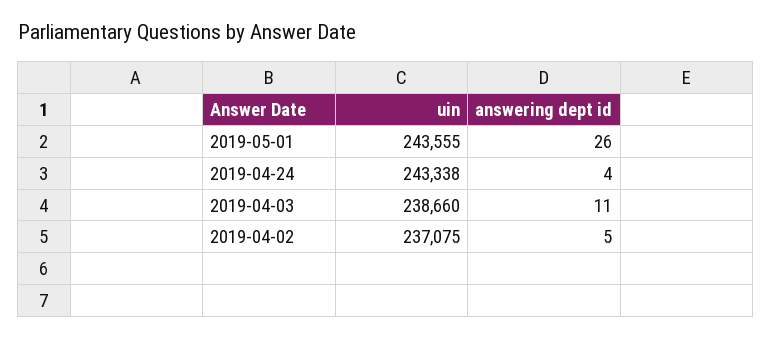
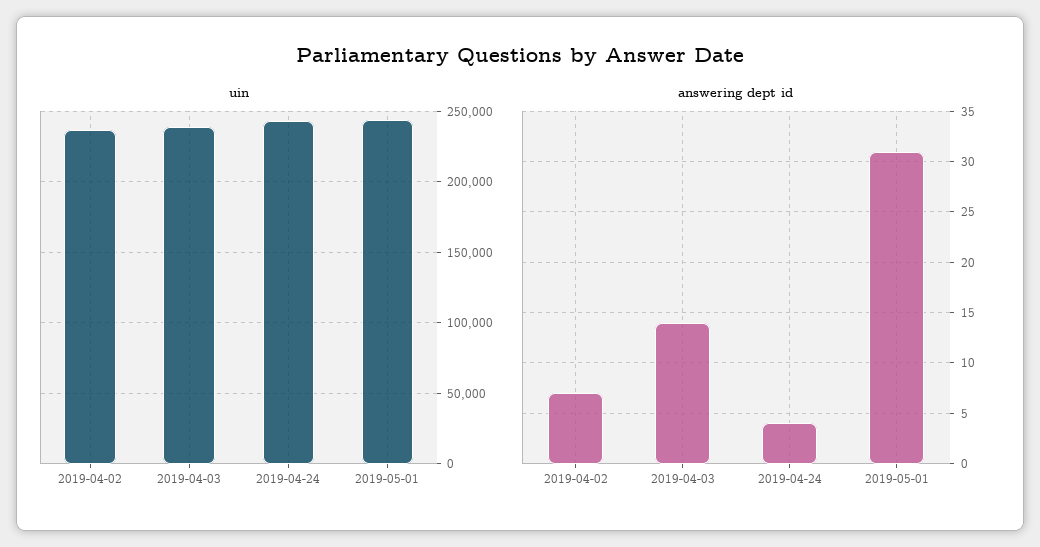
answering dept id, 2019-05-01: 26 -> 31
answering dept id, 2019-04-03: 11 -> 14
answering dept id, 2019-04-02: 5 -> 7

